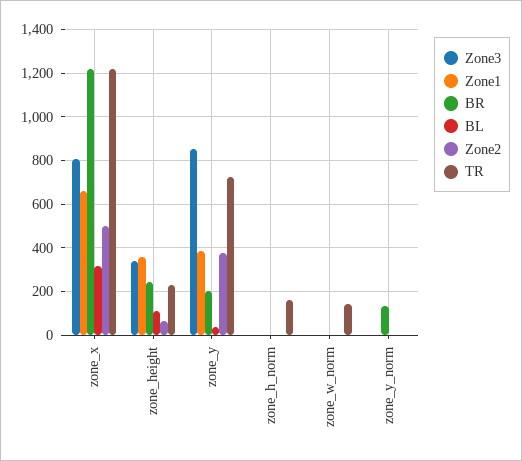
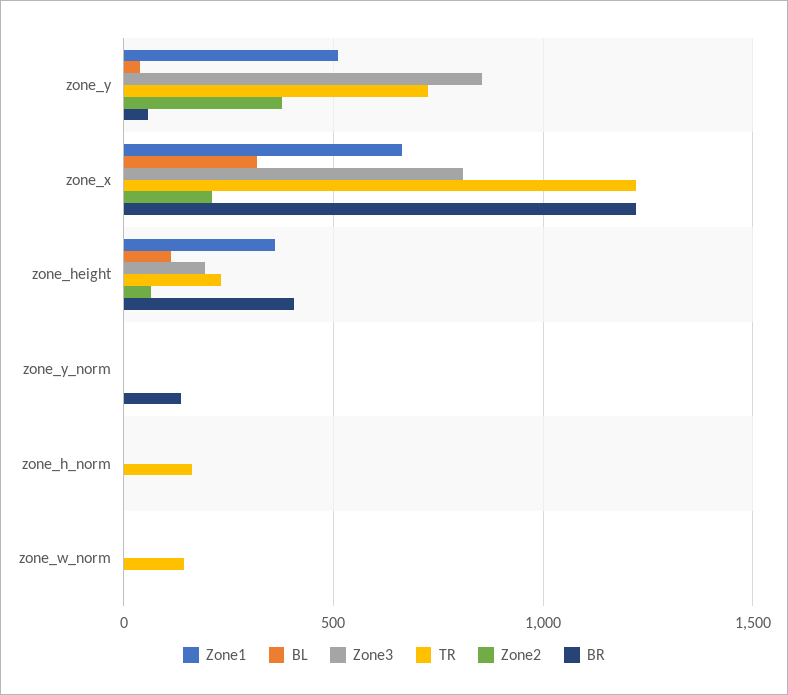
Zone2, zone_x: 500 -> 200
Zone3, zone_height: 350 -> 200
BR, zone_height: 250 -> 400
Zone1, zone_y: 400 -> 500
BR, zone_y: 200 -> 50

